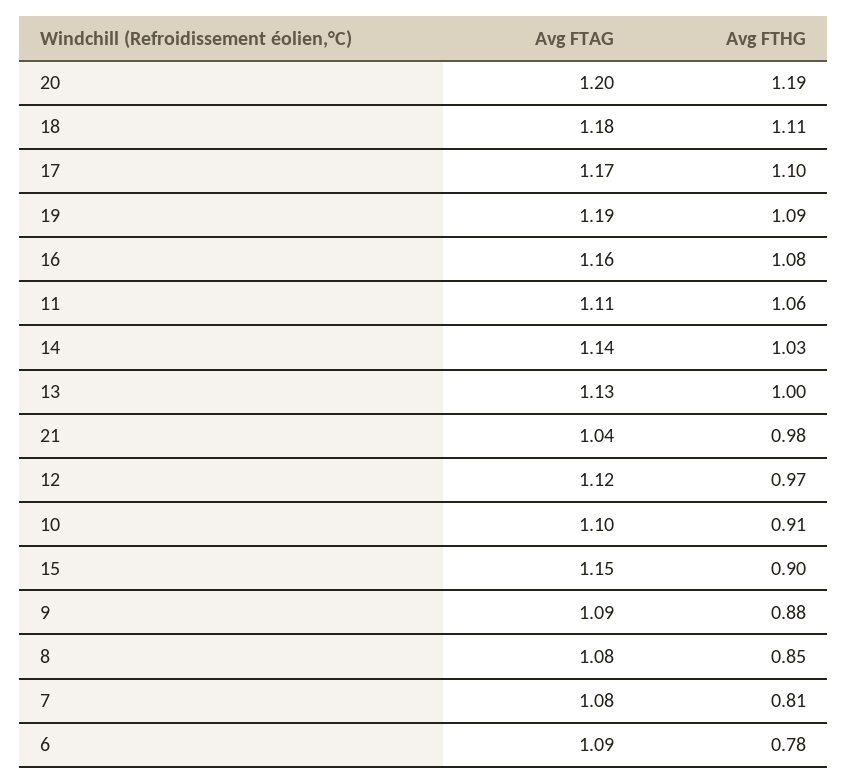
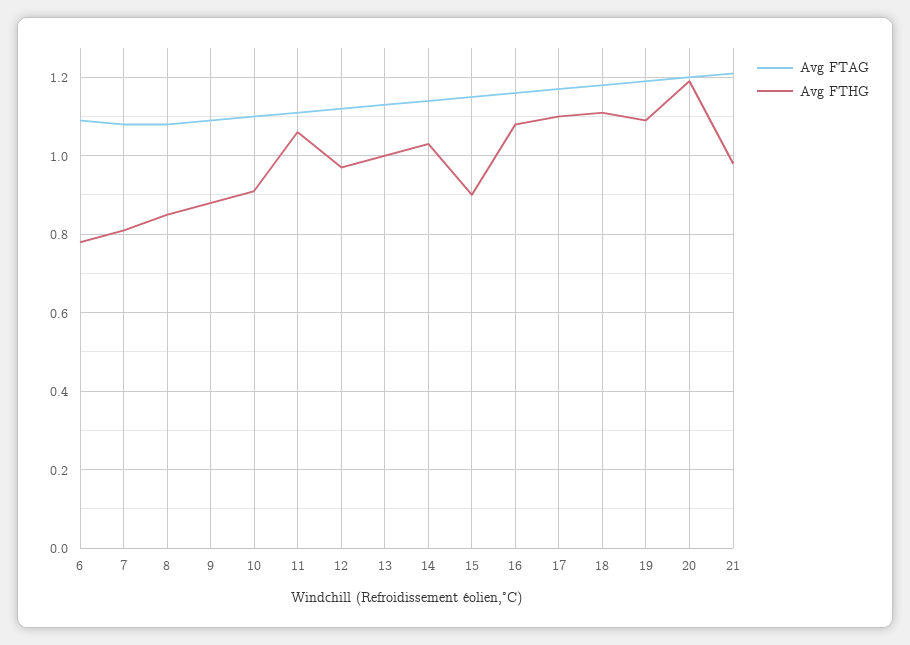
Avg FTAG, 21: 1.04 -> 1.2

